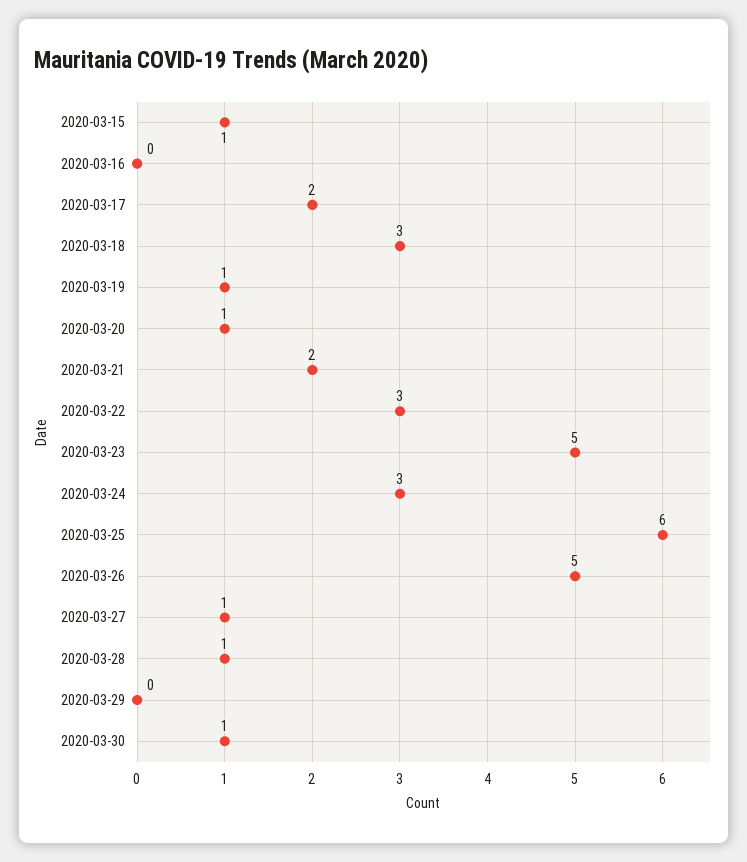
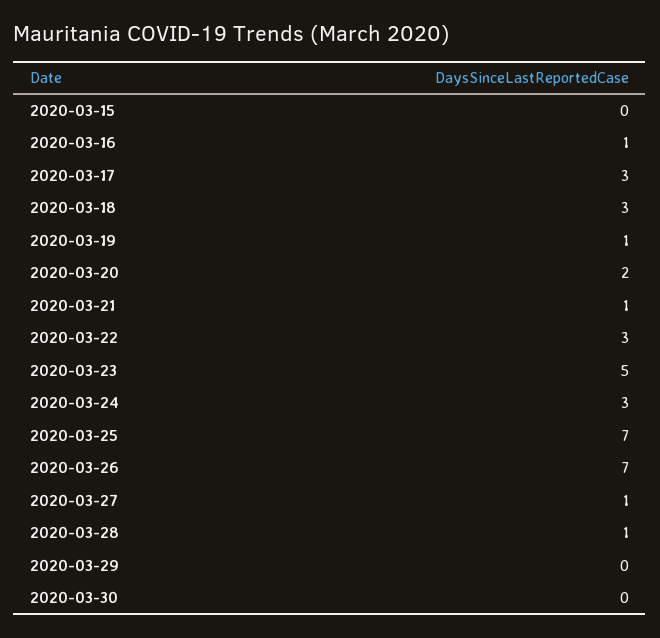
2020-03-15: 1 -> 0
2020-03-16: 0 -> 1
2020-03-17: 2 -> 3
2020-03-20: 1 -> 2
2020-03-21: 2 -> 1
2020-03-25: 6 -> 7
2020-03-26: 5 -> 7
2020-03-30: 1 -> 0

